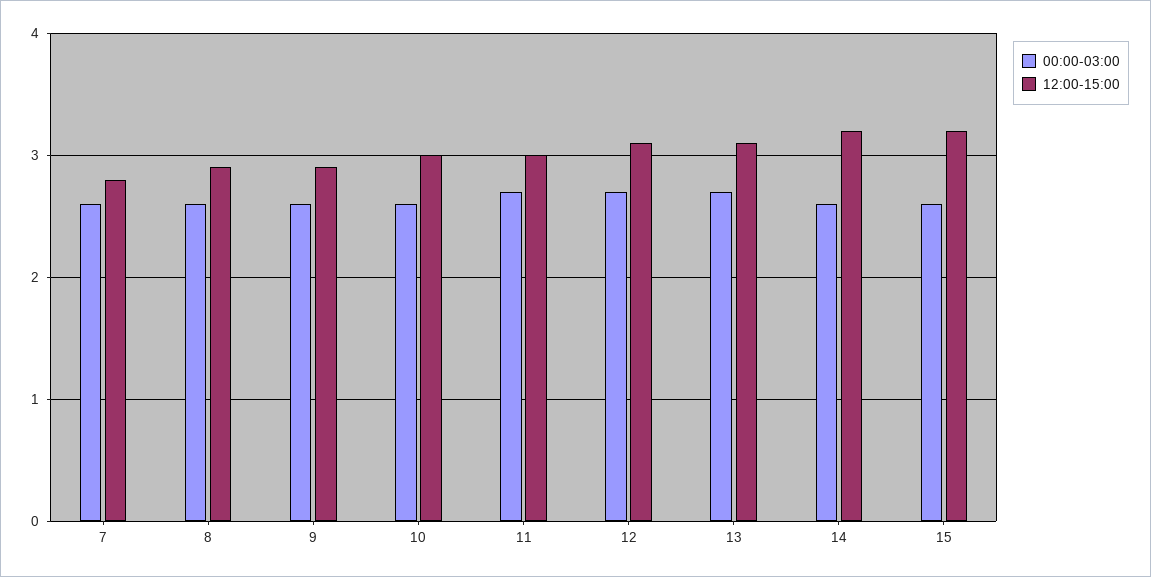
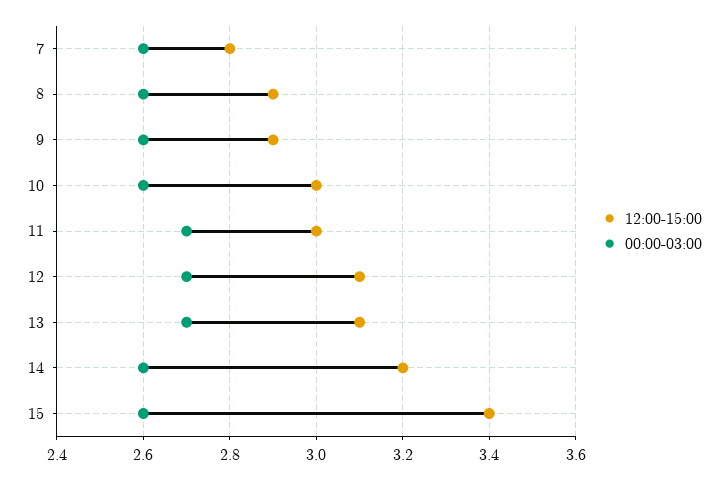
12:00-15:00, 15: 3.2 -> 3.4

